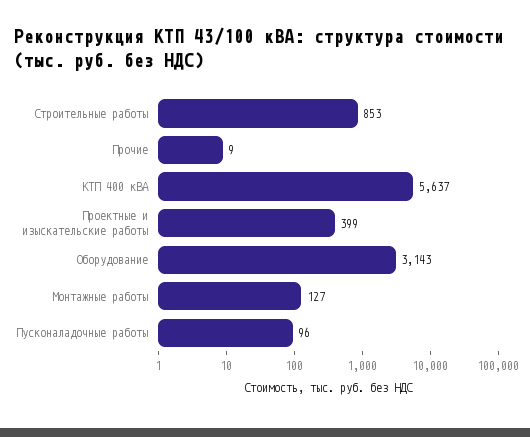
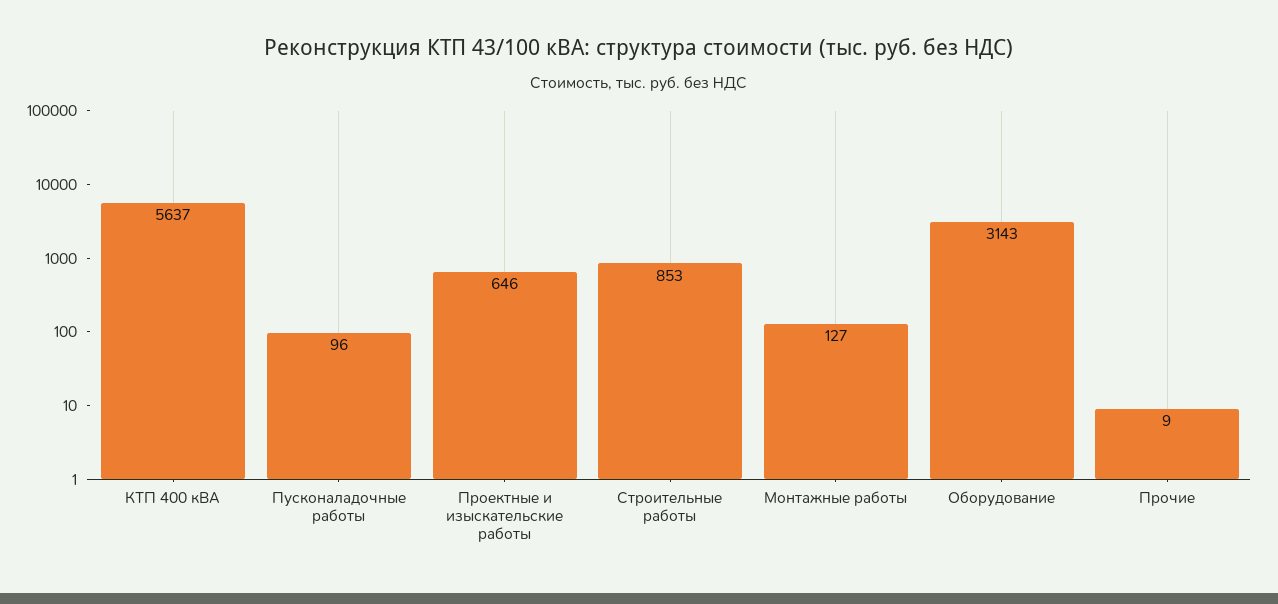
Проектные и изыскательские работы: 399 -> 646

